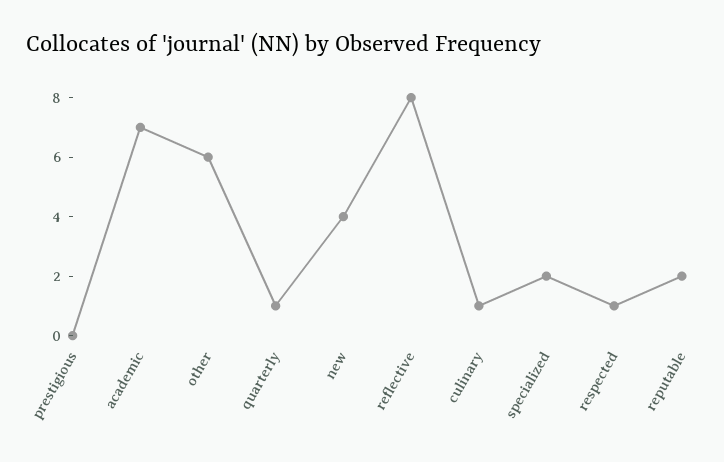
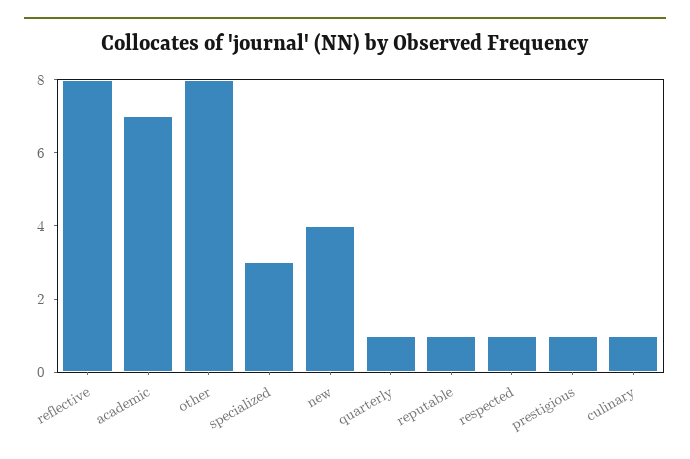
prestigious: 0 -> 1
other: 6 -> 8
specialized: 2 -> 3
reputable: 2 -> 1

